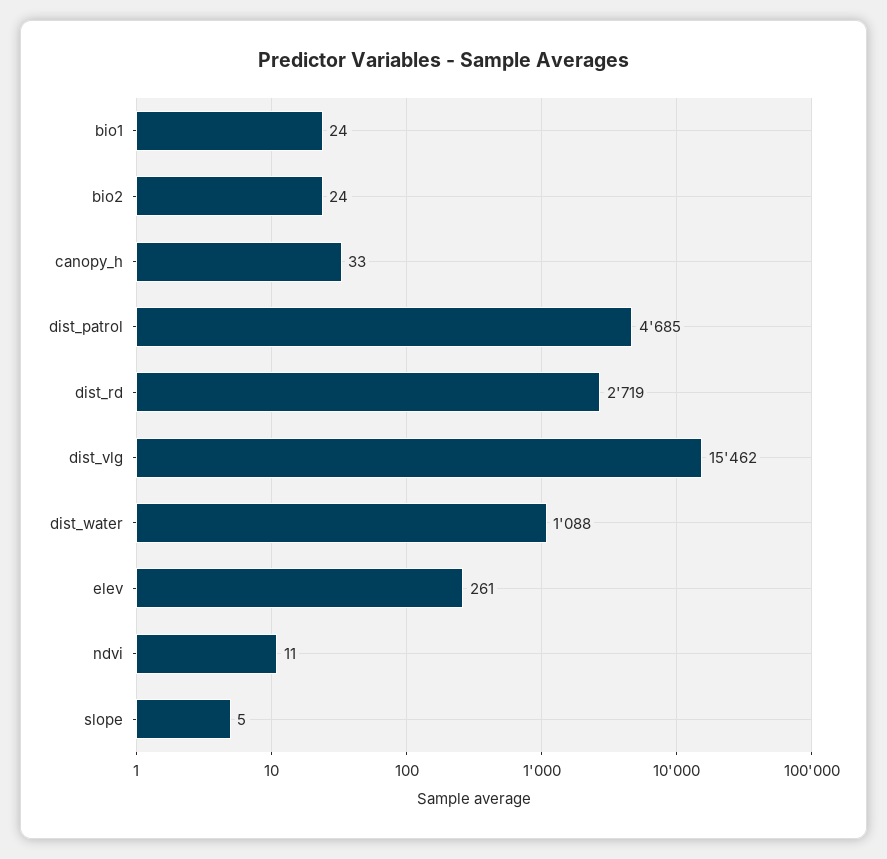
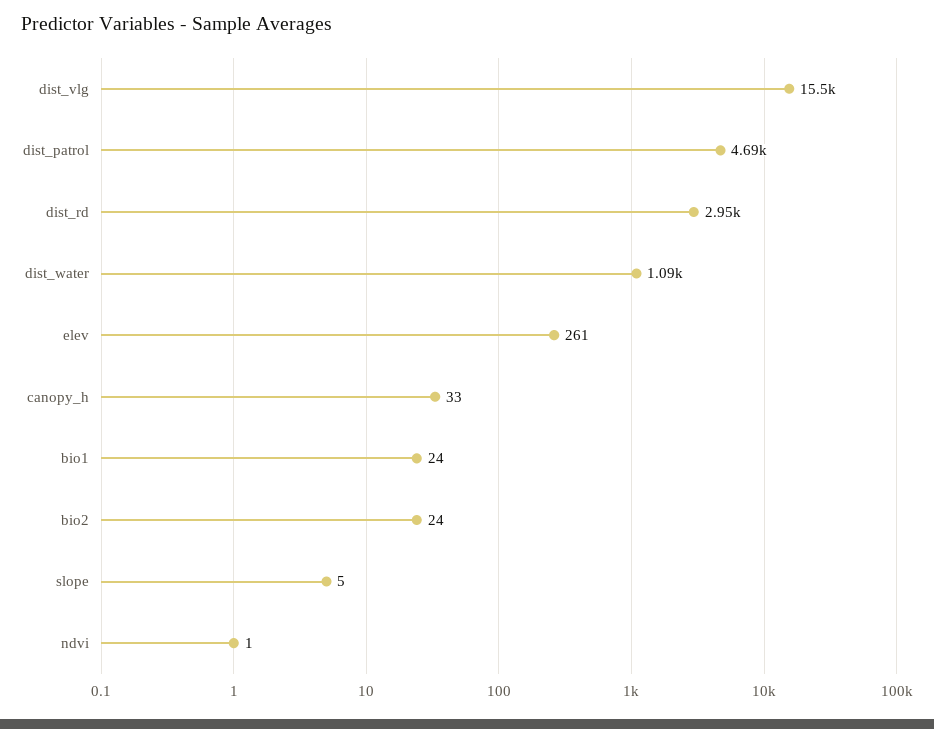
dist_rd: 2719 -> 2950
ndvi: 11 -> 1

